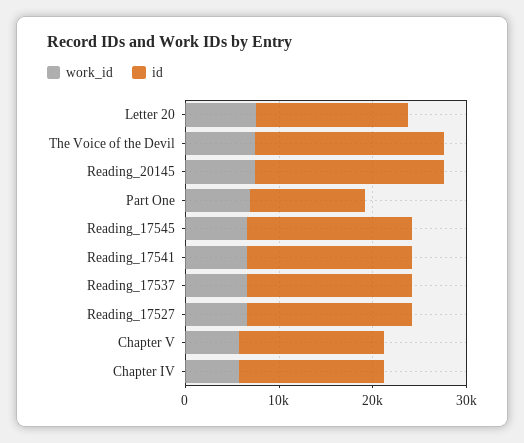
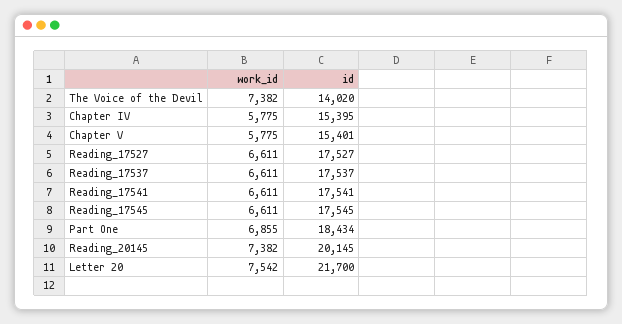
id, Letter 20: 16000 -> 21700
id, The Voice of the Devil: 20000 -> 14020
id, Part One: 12000 -> 18434

